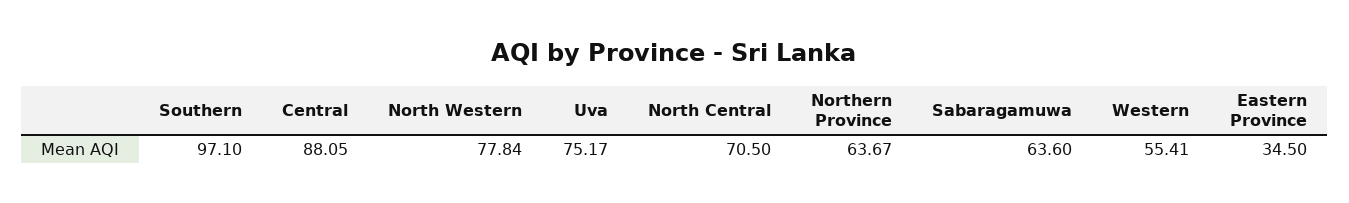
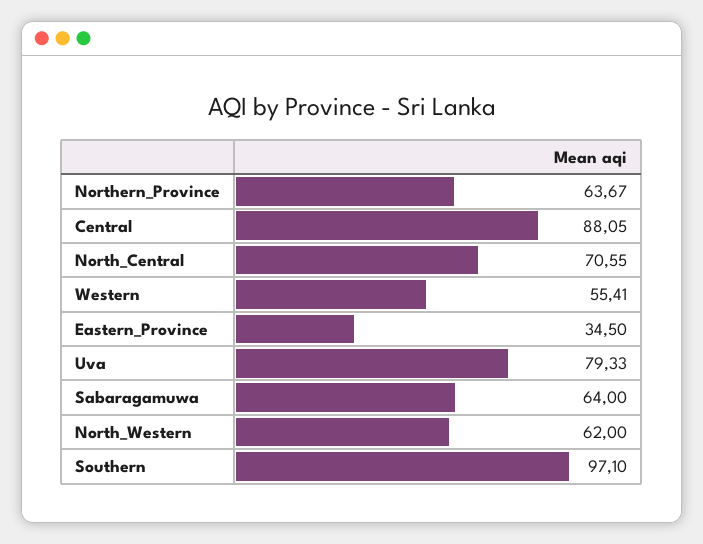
North Western: 77.84 -> 62
Uva: 75.17 -> 79.33
North Central: 70.5 -> 70.55
Sabaragamuwa: 63.6 -> 64

